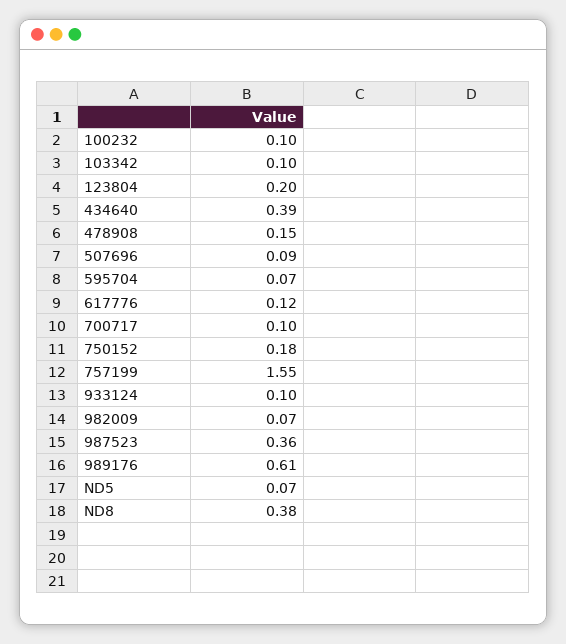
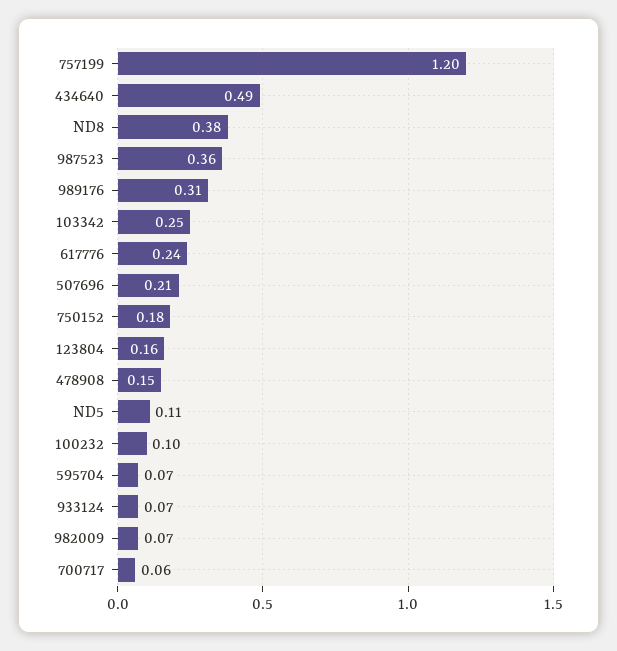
103342: 0.1 -> 0.25
123804: 0.2 -> 0.16
434640: 0.39 -> 0.49
507696: 0.09 -> 0.21
617776: 0.12 -> 0.24
700717: 0.1 -> 0.06
757199: 1.55 -> 1.2
933124: 0.1 -> 0.07
989176: 0.61 -> 0.31
ND5: 0.07 -> 0.11

